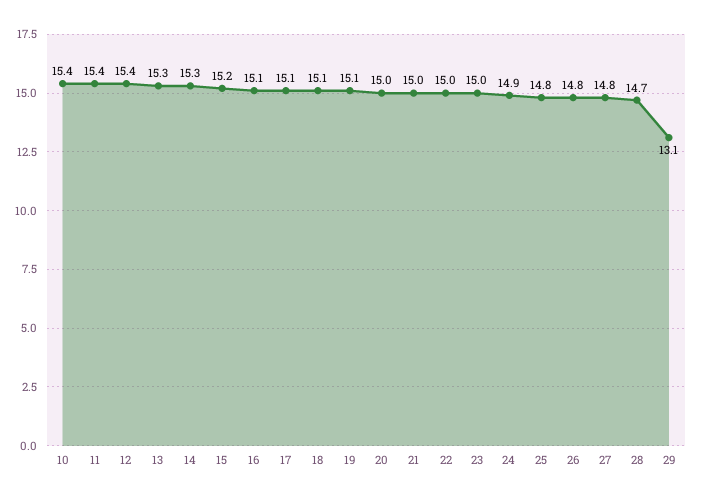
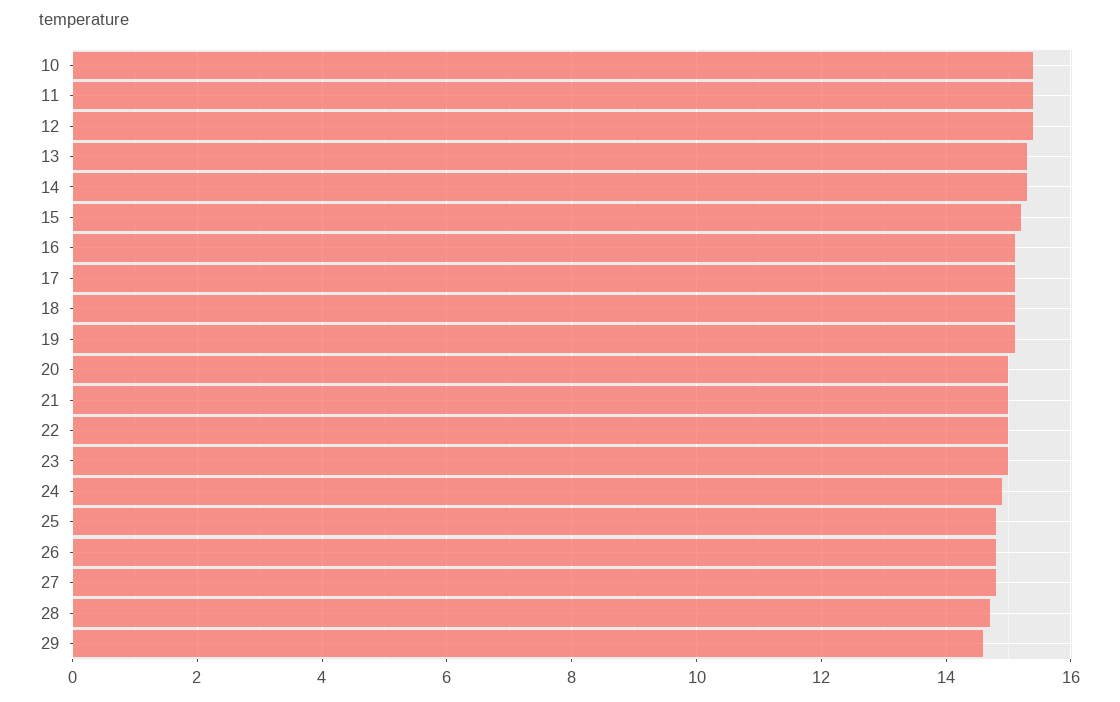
29: 13.1 -> 14.5

